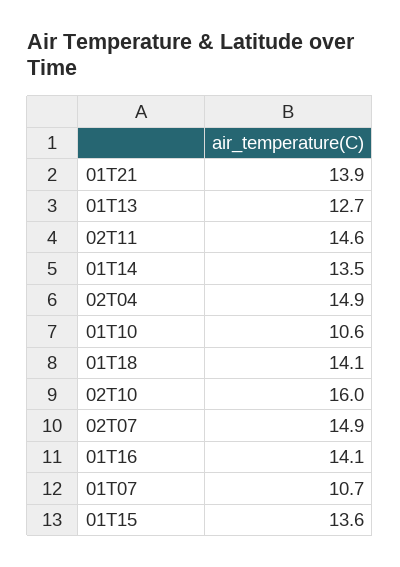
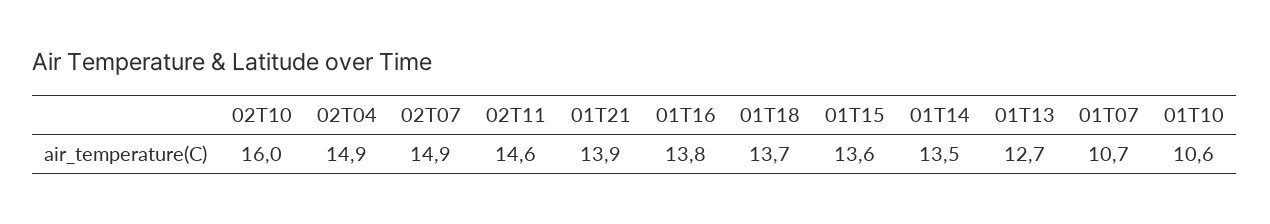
01T18: 14.1 -> 13.7
01T16: 14.1 -> 13.8

